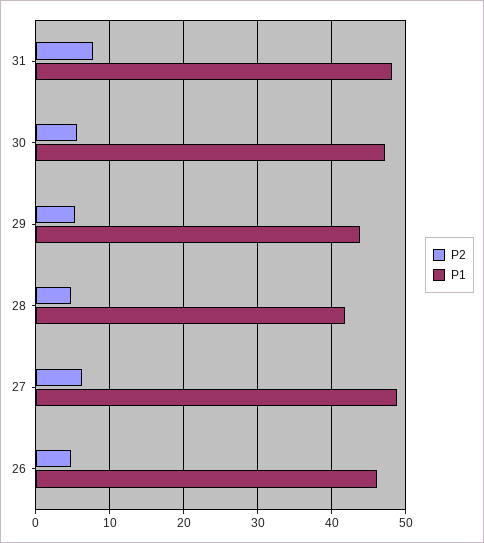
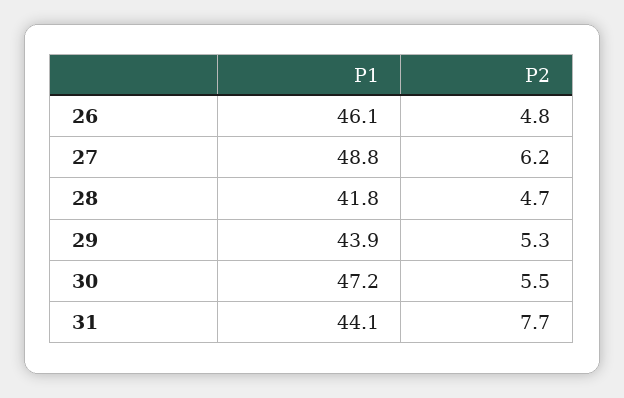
P1, 31: 48 -> 44.1

